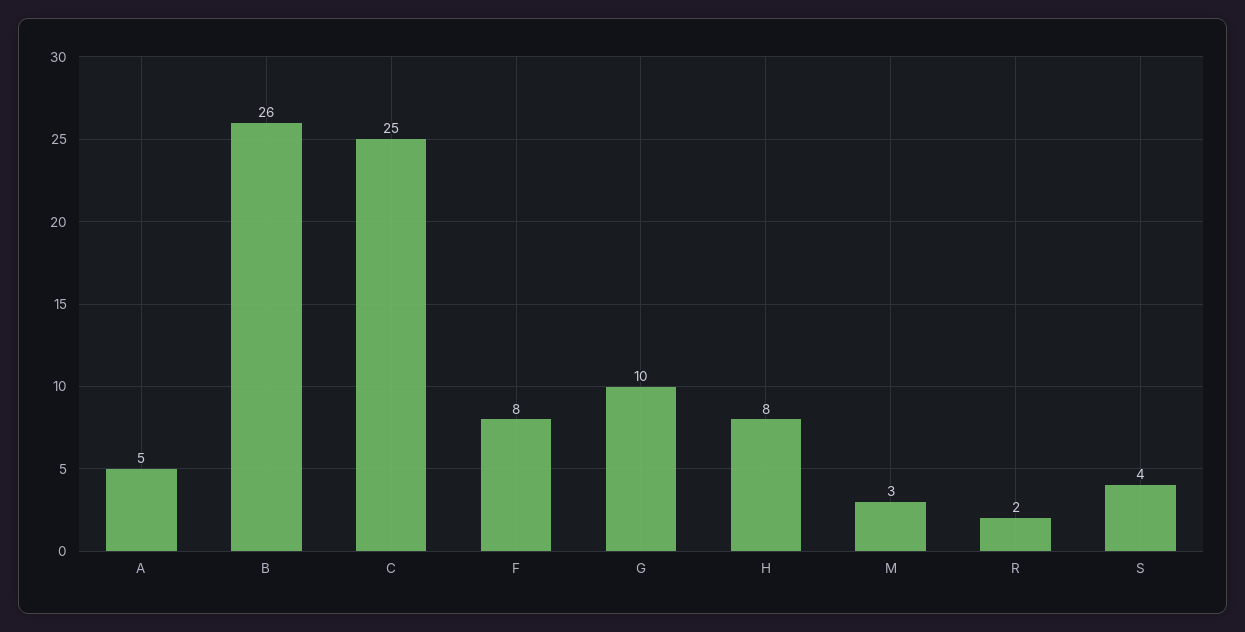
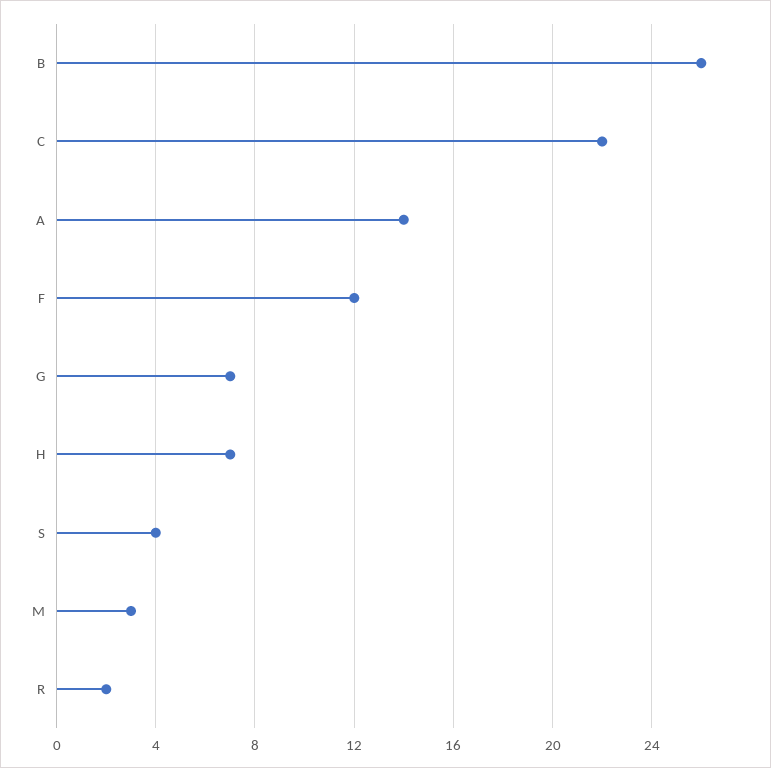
A: 5 -> 14
C: 25 -> 22
F: 8 -> 12
G: 10 -> 7
H: 8 -> 7

